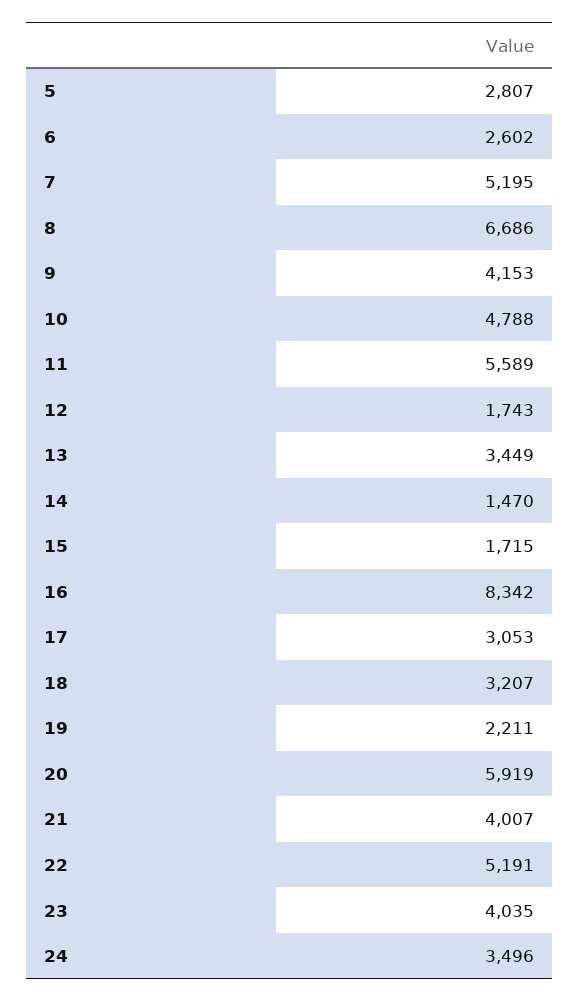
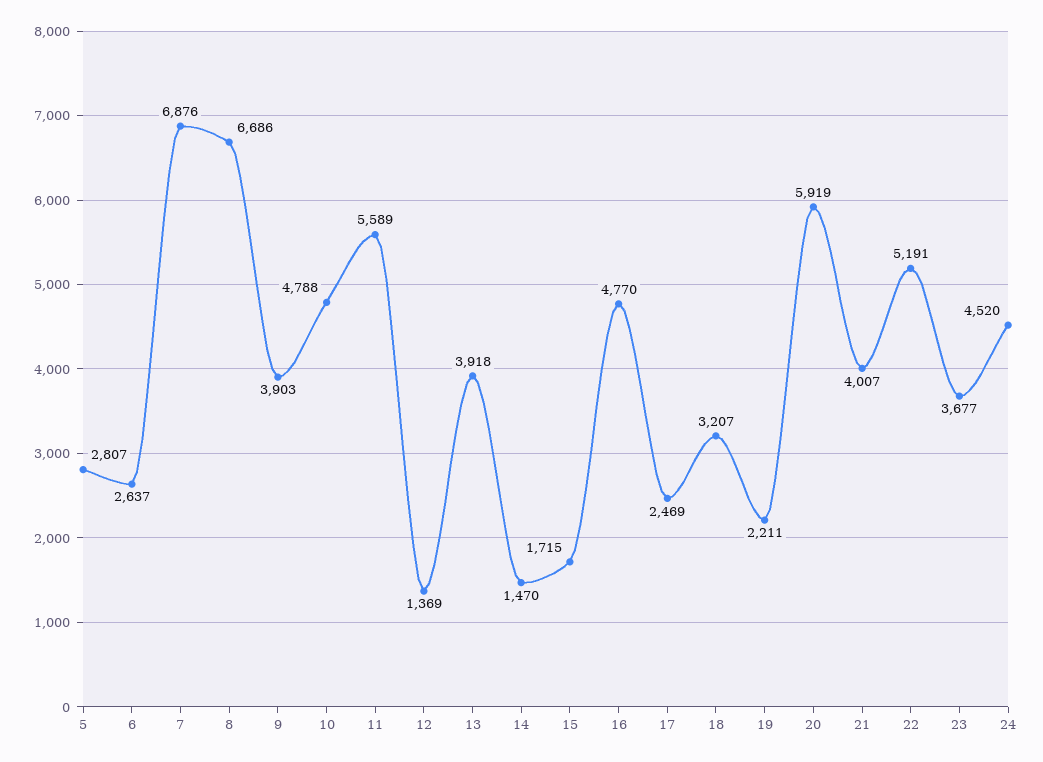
6: 2602 -> 2637
7: 5195 -> 6876
9: 4153 -> 3903
12: 1743 -> 1369
13: 3449 -> 3918
16: 8342 -> 4770
17: 3053 -> 2469
23: 4035 -> 3677
24: 3496 -> 4520

